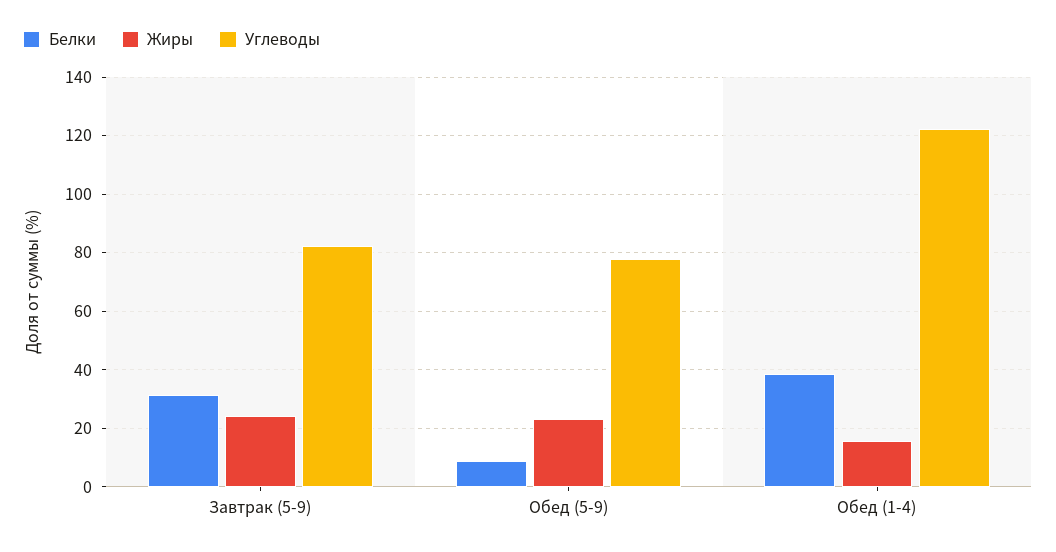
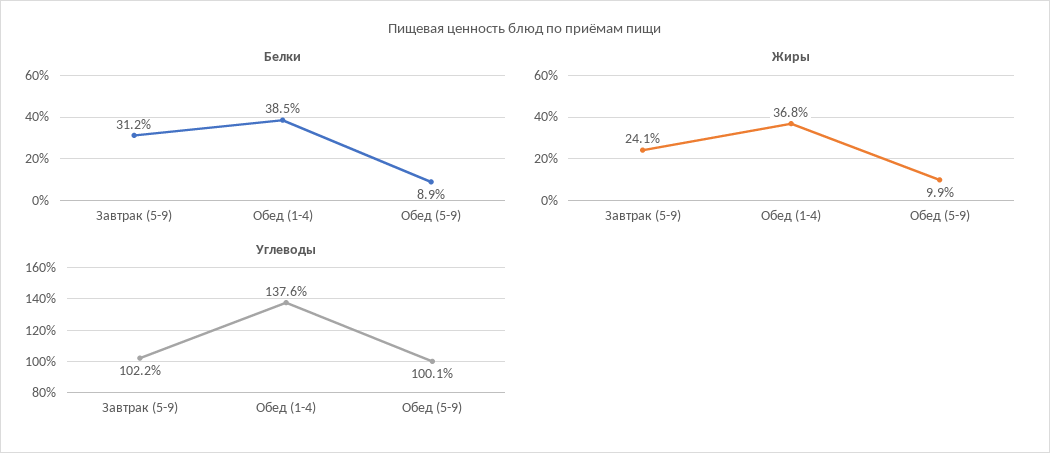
Углеводы, Завтрак (5-9): 82.5 -> 102.2
Жиры, Обед (5-9): 22.5 -> 9.9
Углеводы, Обед (5-9): 77.5 -> 100.1
Жиры, Обед (1-4): 15 -> 36.8
Углеводы, Обед (1-4): 122.5 -> 137.6

